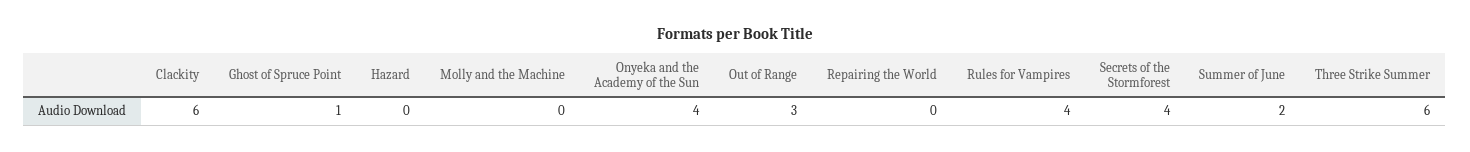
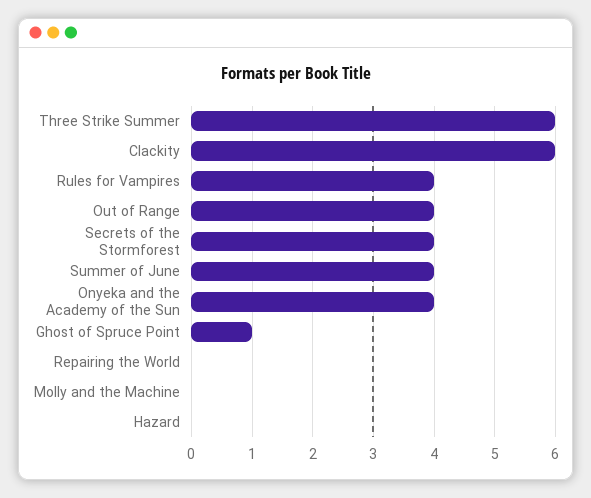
Out of Range: 3 -> 4
Summer of June: 2 -> 4

